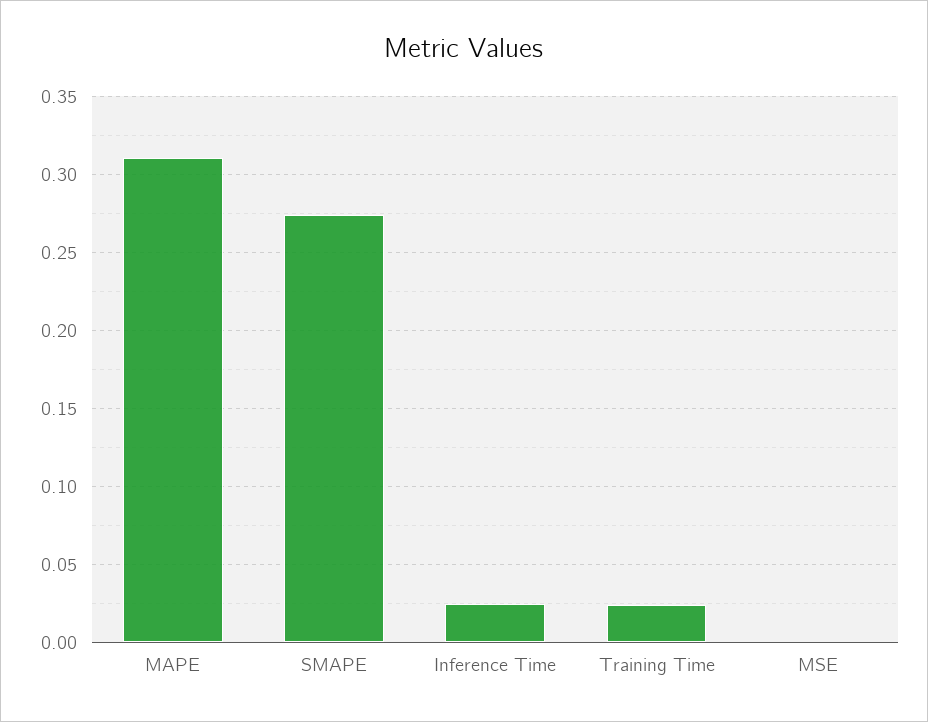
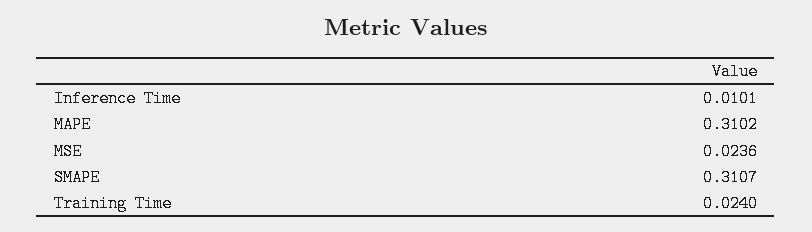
SMAPE: 0.275 -> 0.3107
Inference Time: 0.025 -> 0.0101
MSE: 0 -> 0.0236

